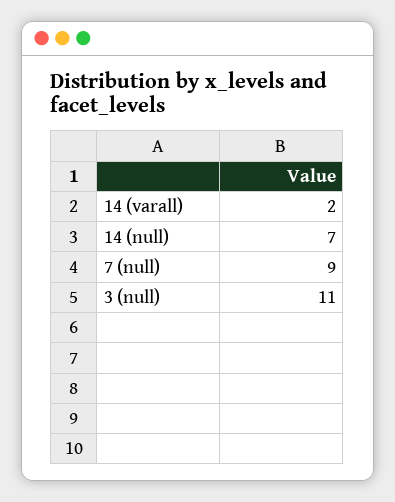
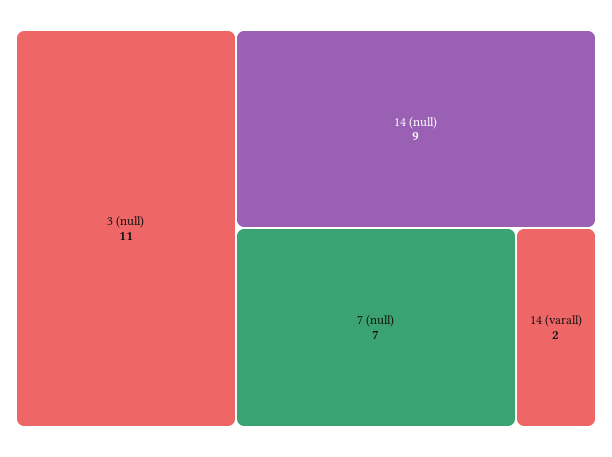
14 (null): 7 -> 9
7 (null): 9 -> 7

